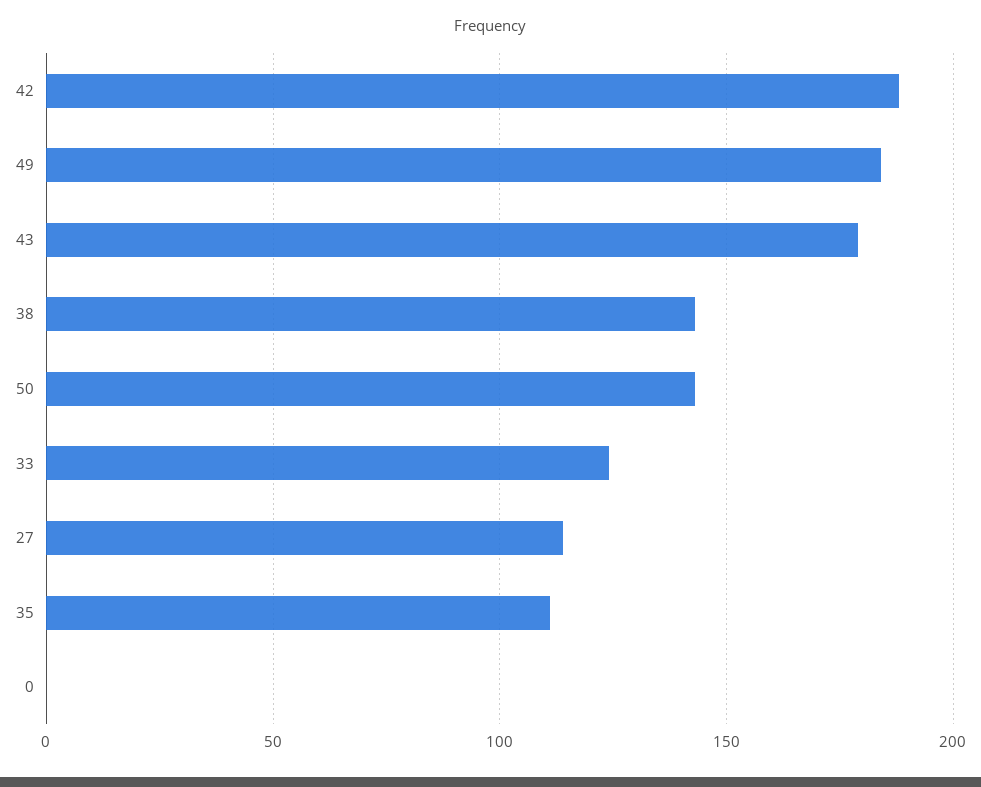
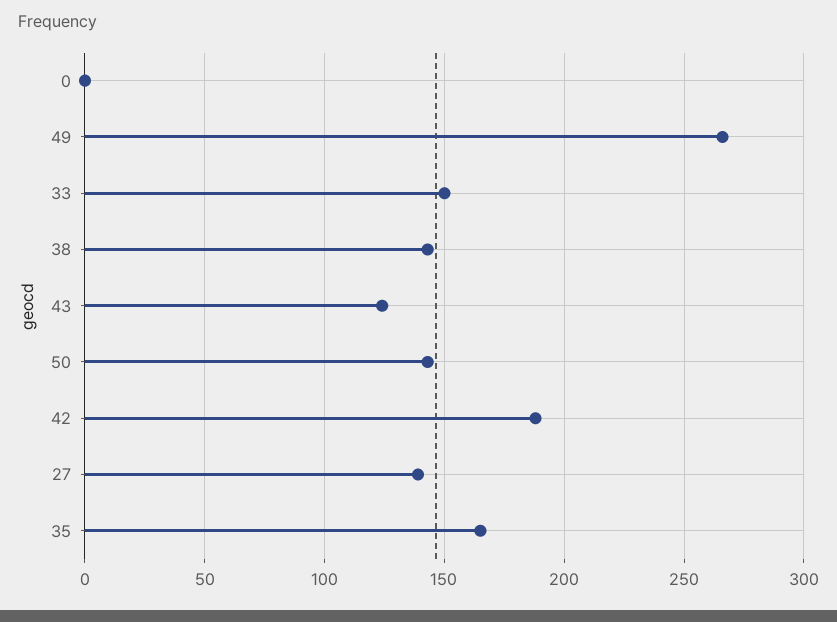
49: 185 -> 265
43: 180 -> 125
33: 125 -> 150
27: 115 -> 140
35: 110 -> 165

